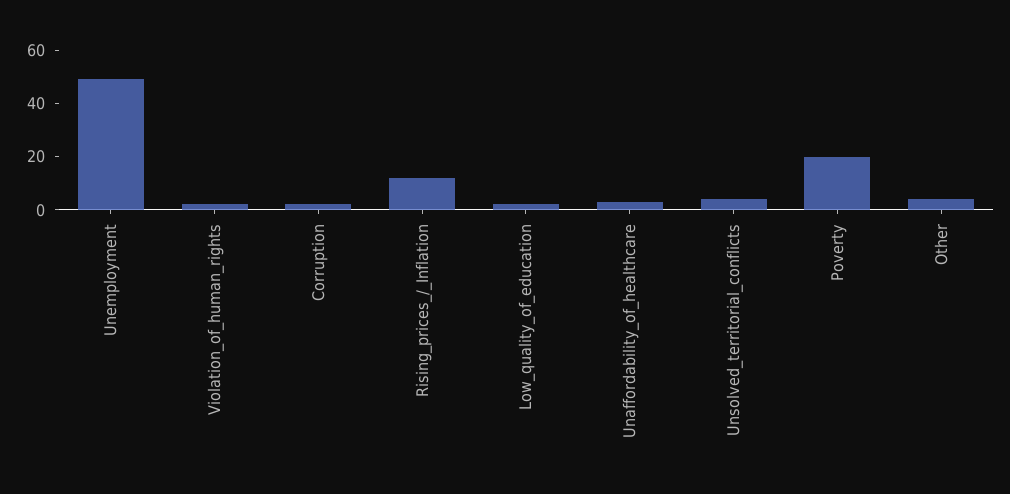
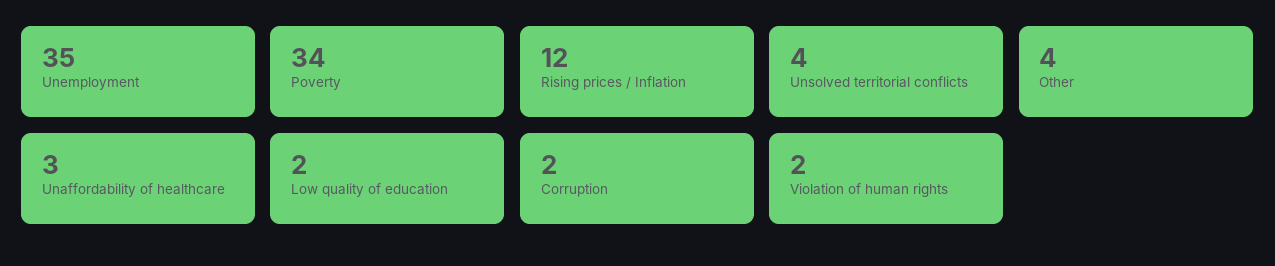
Unemployment: 50 -> 35
Poverty: 20 -> 34

